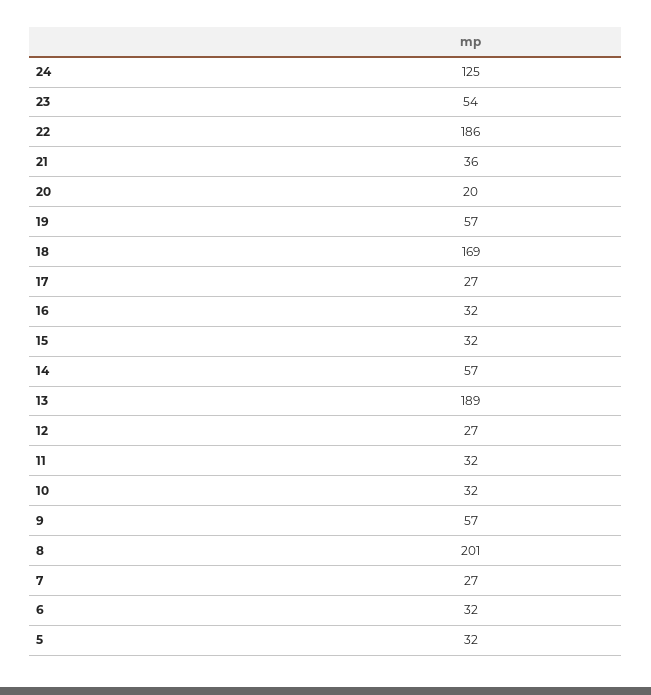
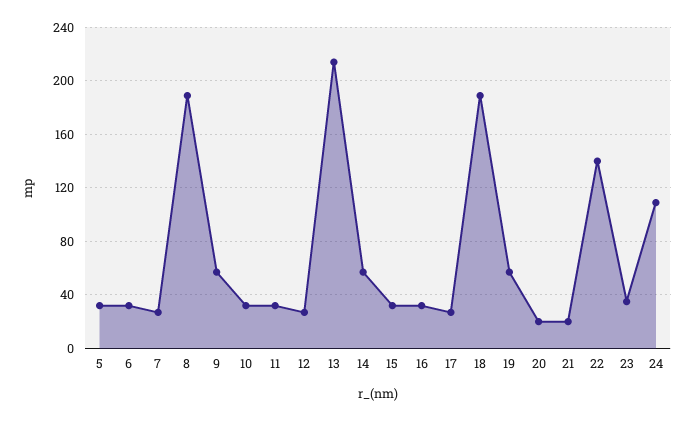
24: 125 -> 110
23: 54 -> 35
22: 186 -> 140
21: 36 -> 20
18: 169 -> 190
13: 189 -> 215
8: 201 -> 190

